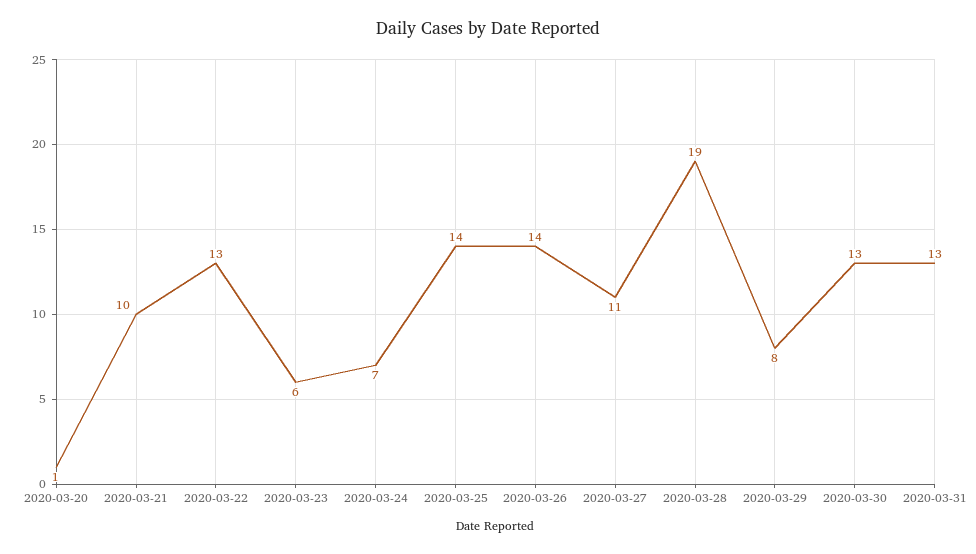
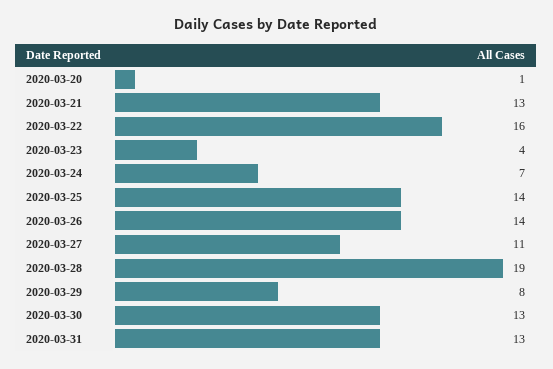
2020-03-21: 10 -> 13
2020-03-22: 13 -> 16
2020-03-23: 6 -> 4

